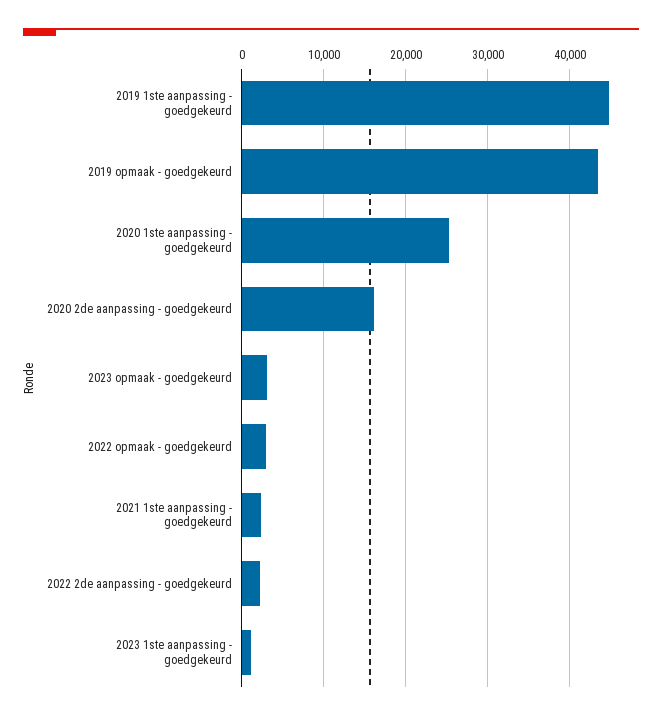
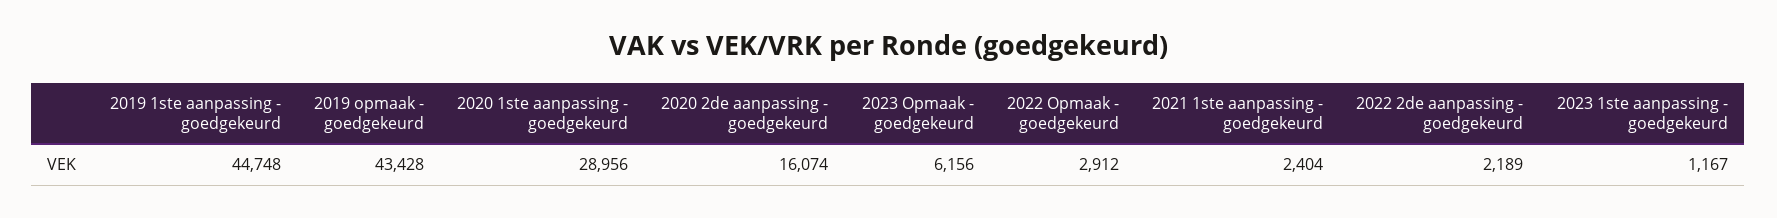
2020 1ste aanpassing - goedgekeurd: 25000 -> 28956
2023 opmaak - goedgekeurd: 3000 -> 6156

